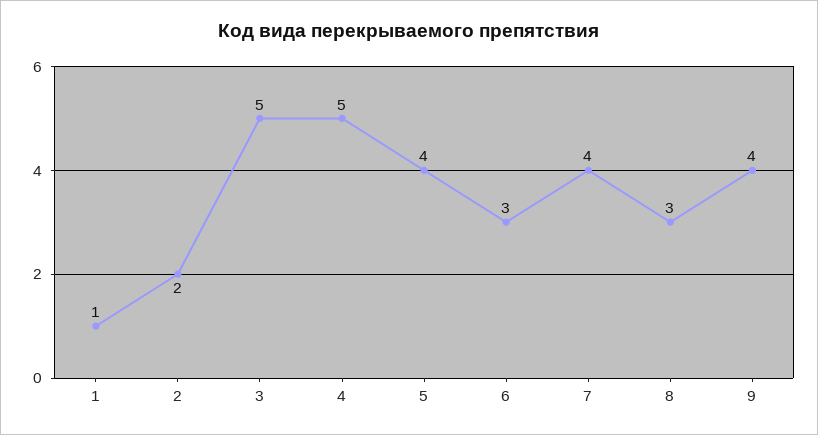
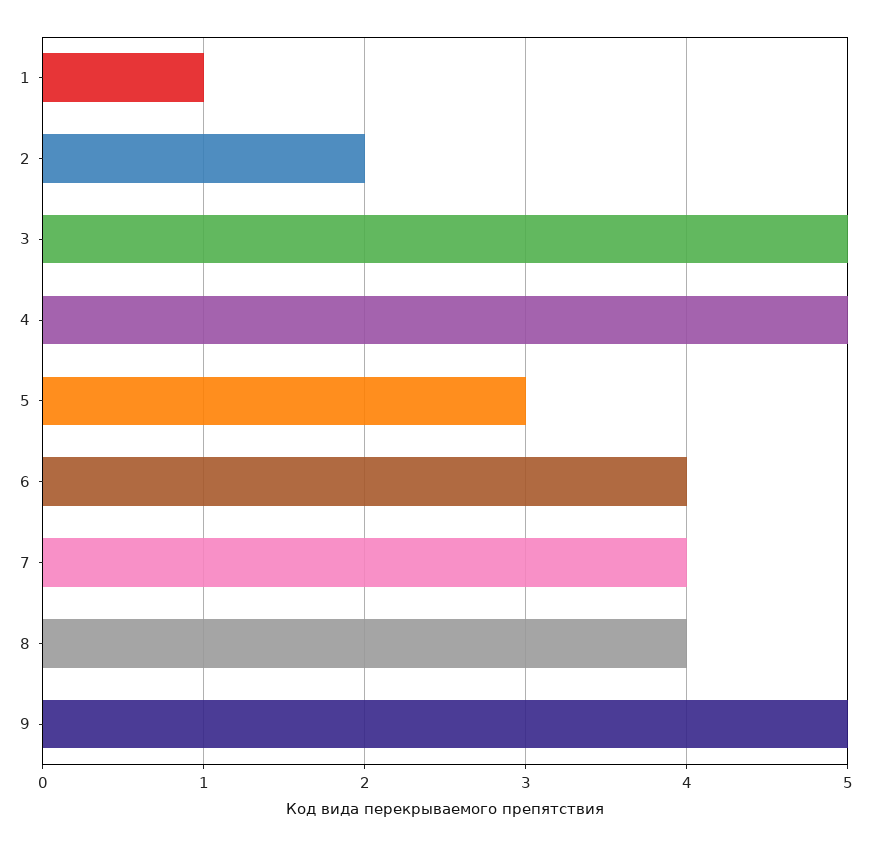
5: 4 -> 3
6: 3 -> 4
8: 3 -> 4
9: 4 -> 5

